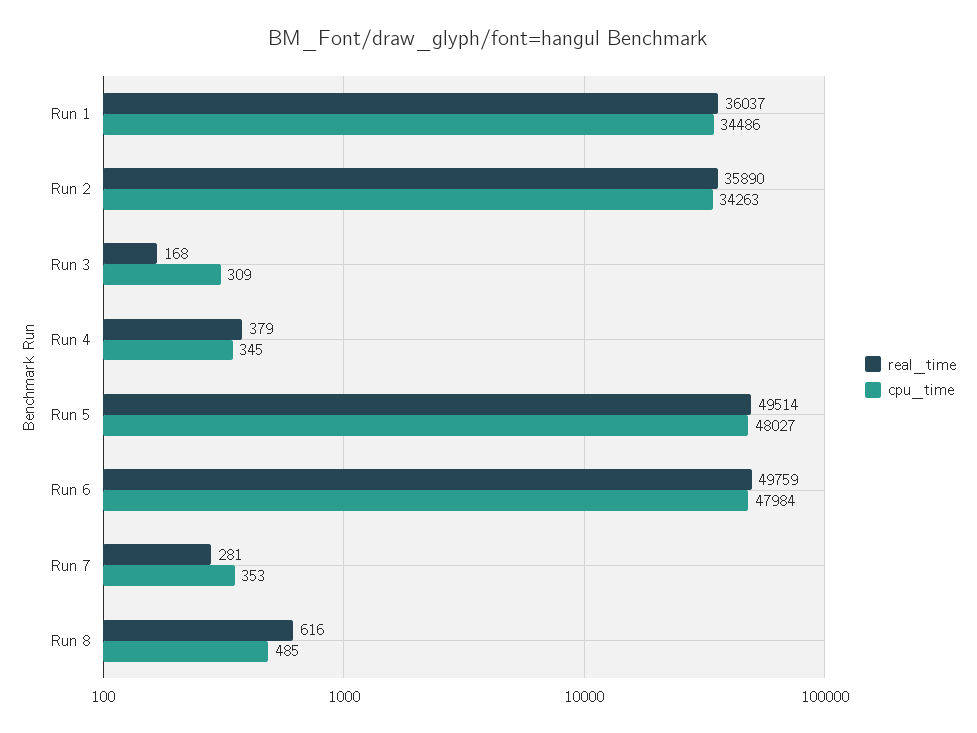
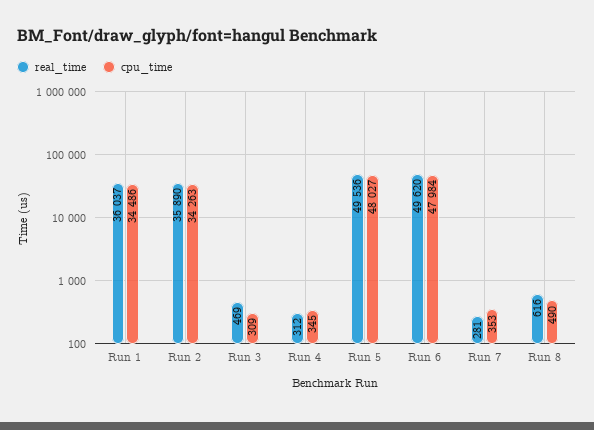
real_time, Run 3: 168 -> 469
real_time, Run 4: 379 -> 312
real_time, Run 5: 49514 -> 49536
real_time, Run 6: 49759 -> 49620
cpu_time, Run 8: 485 -> 490

